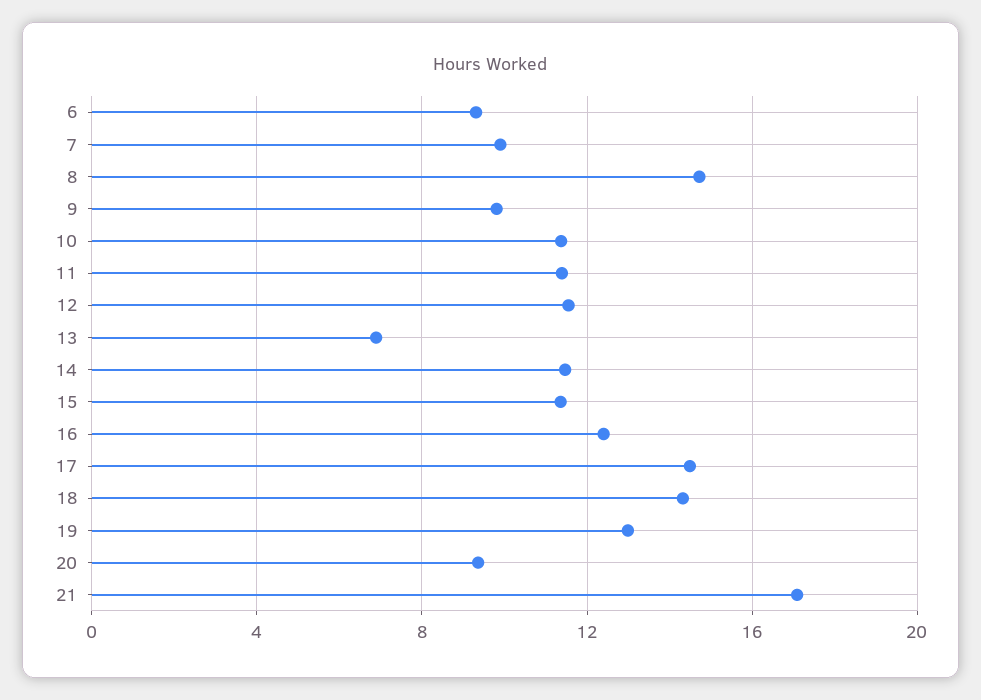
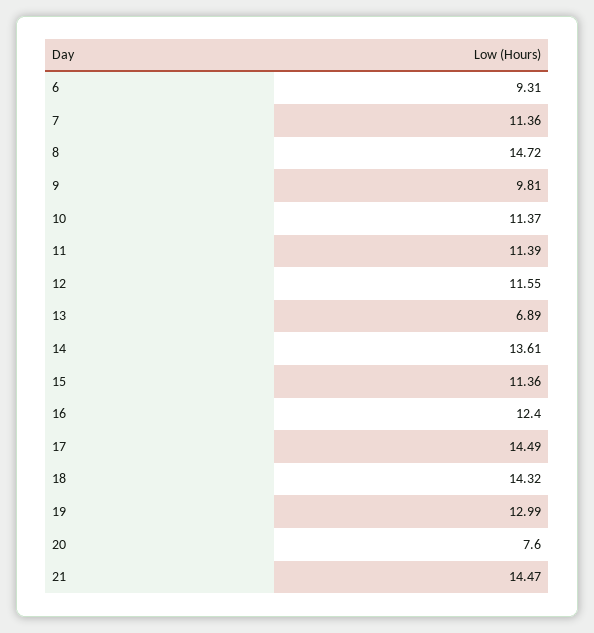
7: 10 -> 11.36
14: 11.5 -> 13.61
20: 9.5 -> 7.6
21: 17 -> 14.47

